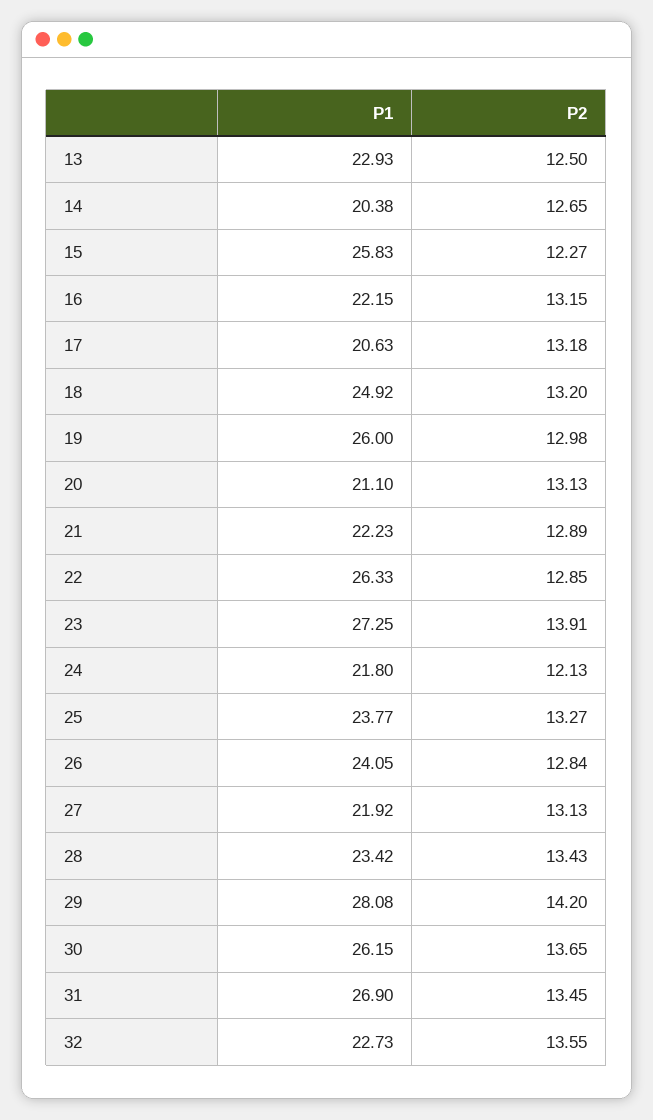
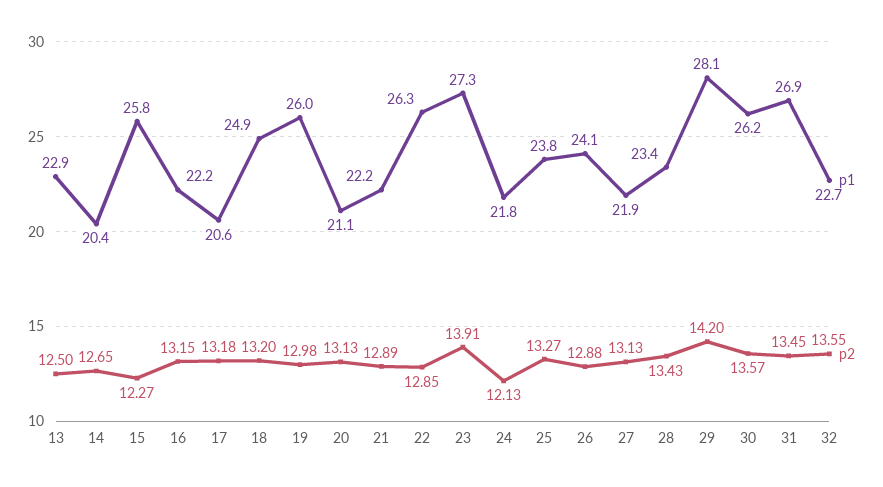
P2, 26: 12.84 -> 12.88
P2, 30: 13.65 -> 13.57

